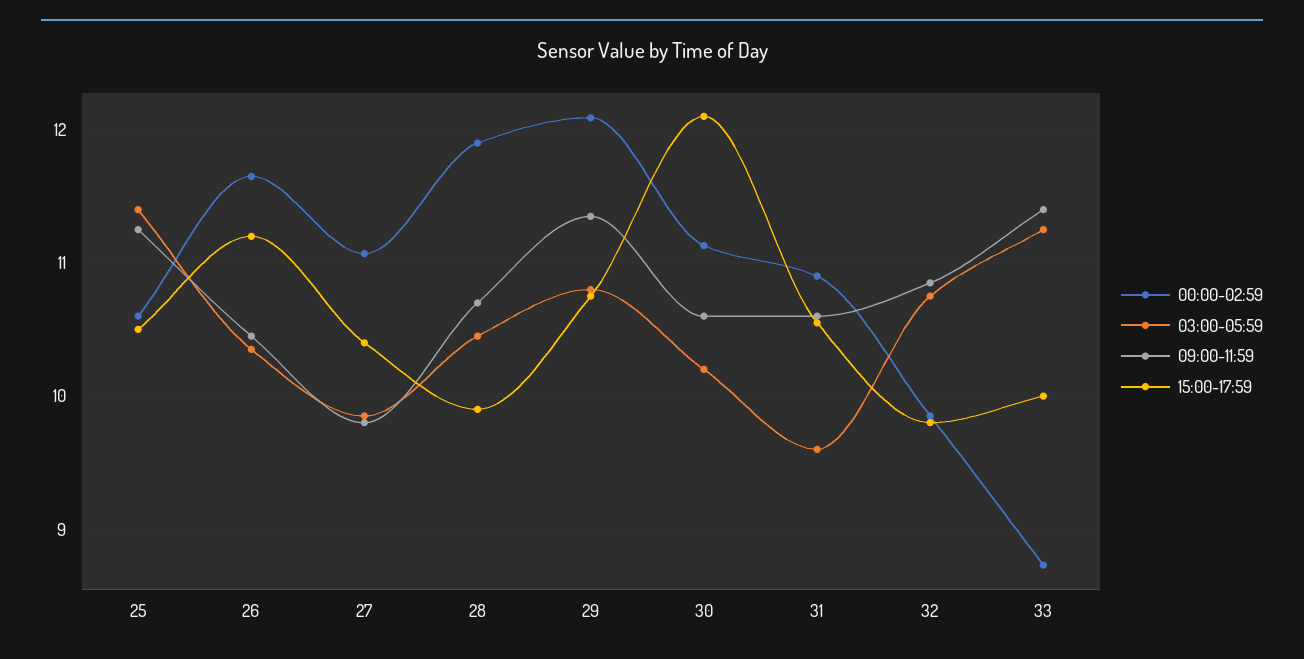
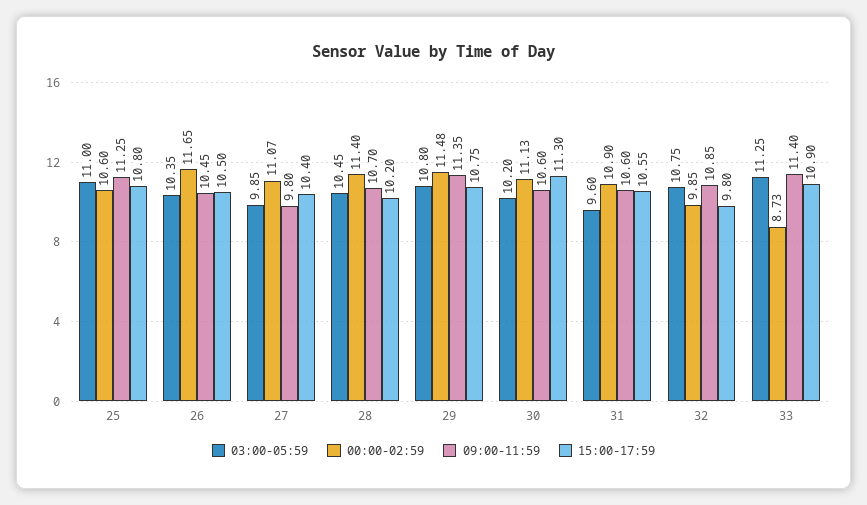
03:00-05:59, 25: 11.4 -> 11
15:00-17:59, 25: 10.5 -> 10.8
15:00-17:59, 26: 11.2 -> 10.5
00:00-02:59, 28: 11.9 -> 11.4
15:00-17:59, 28: 9.9 -> 10.2
00:00-02:59, 29: 12.1 -> 11.48
15:00-17:59, 30: 12.1 -> 11.3
15:00-17:59, 33: 10 -> 10.9

